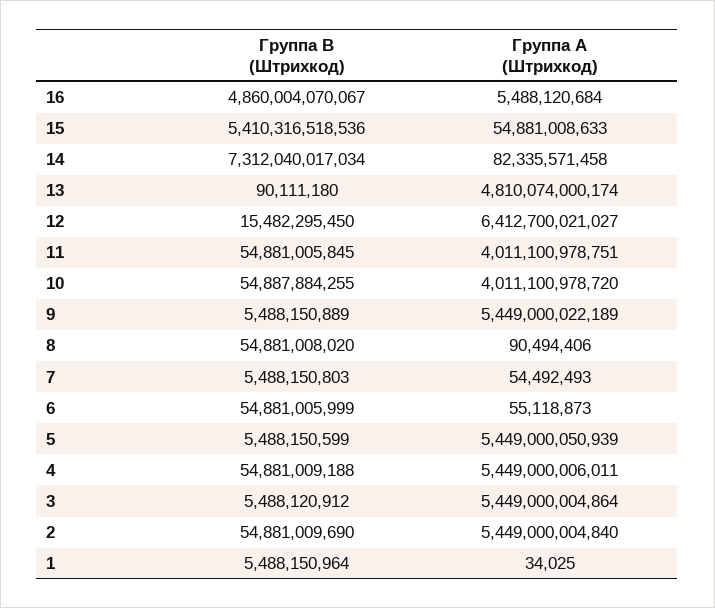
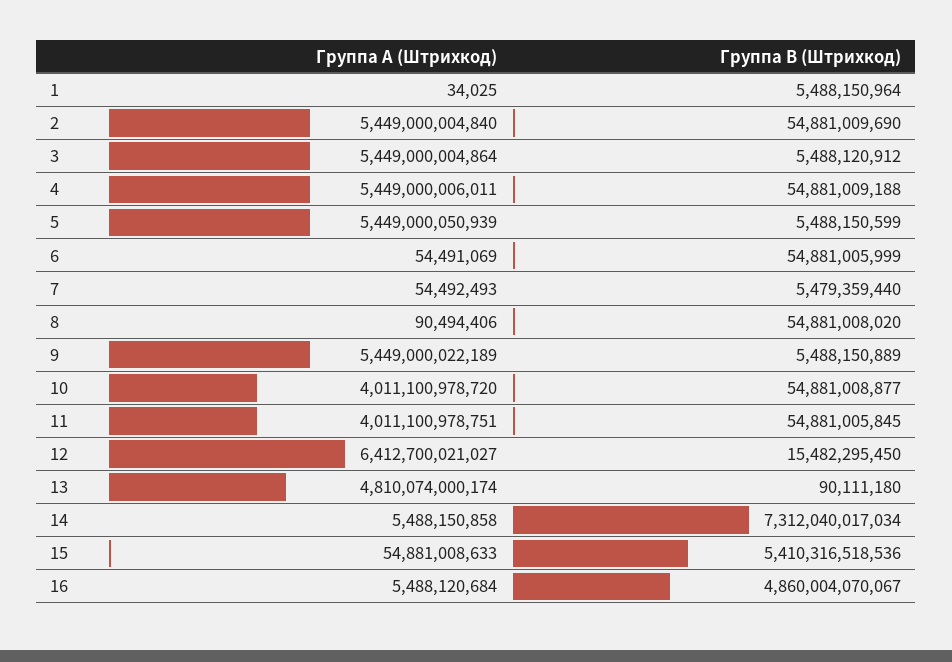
Группа A (Штрихкод), 14: 82335571458 -> 5488150858
Группа B (Штрихкод), 10: 54887884255 -> 54881008877
Группа B (Штрихкод), 7: 5488150803 -> 5479359440
Группа A (Штрихкод), 6: 55118873 -> 54491069

